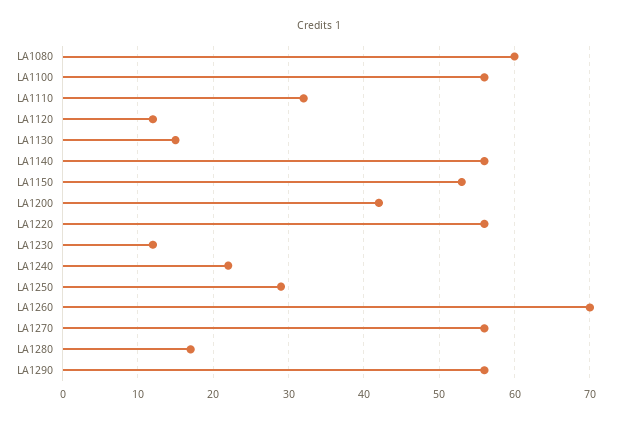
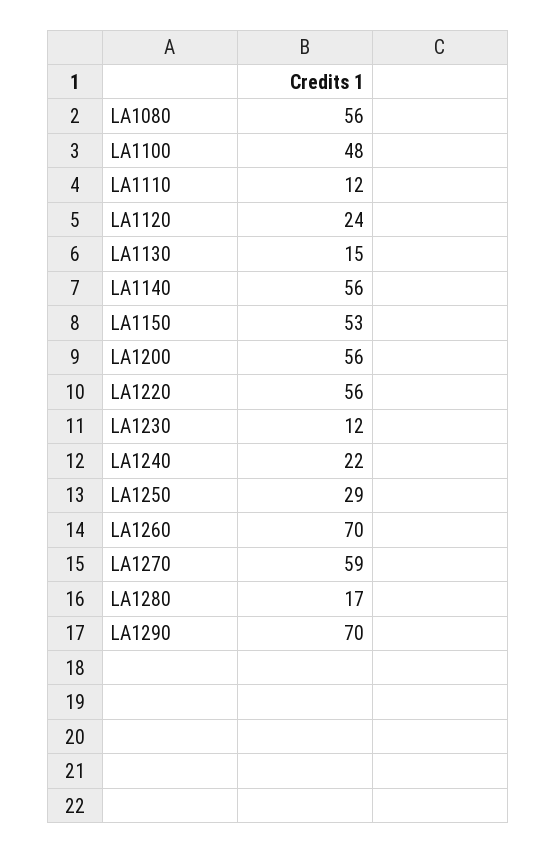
LA1080: 60 -> 56
LA1100: 56 -> 48
LA1110: 32 -> 12
LA1120: 12 -> 24
LA1200: 42 -> 56
LA1270: 56 -> 59
LA1290: 56 -> 70

